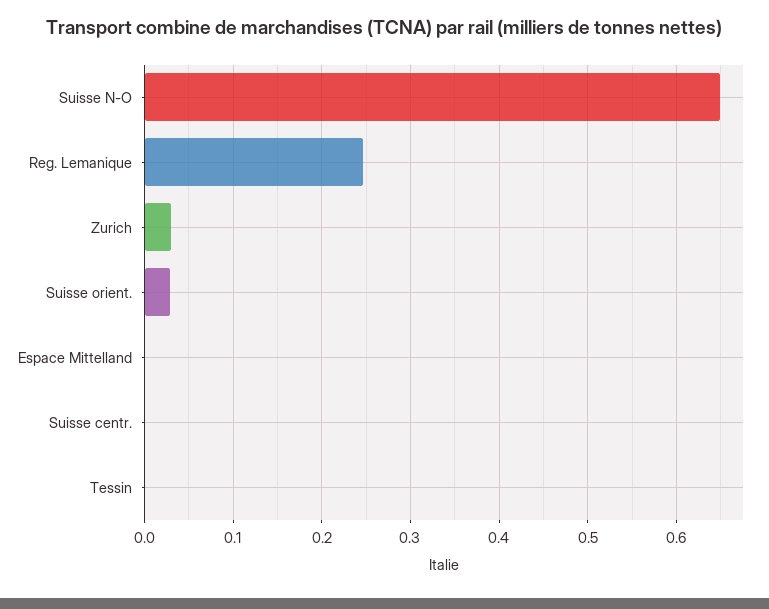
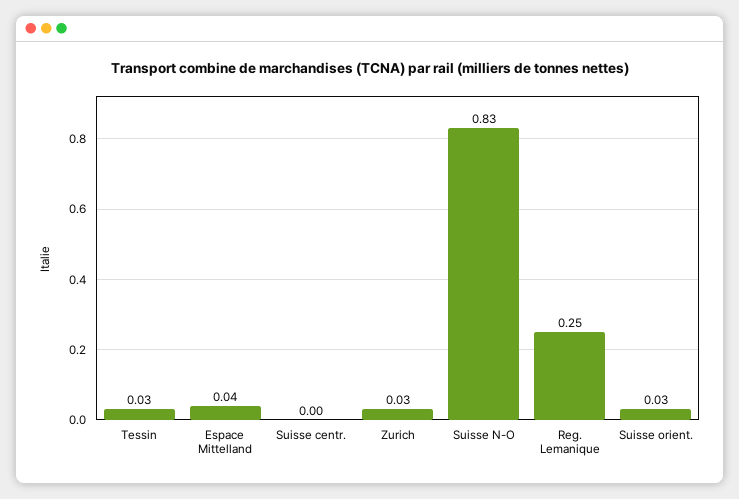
Suisse N-O: 0.65 -> 0.83
Espace Mittelland: 0 -> 0.04
Tessin: 0 -> 0.03

